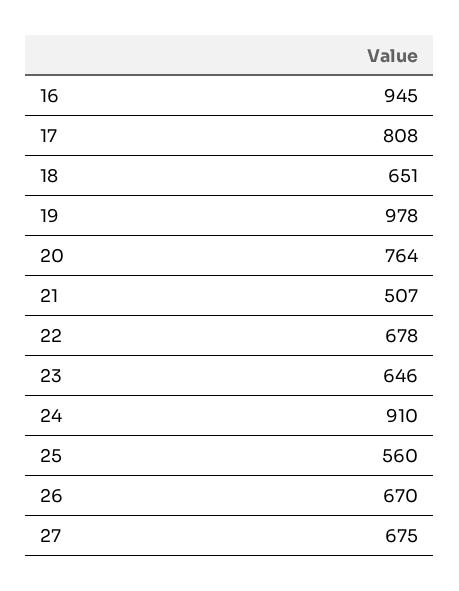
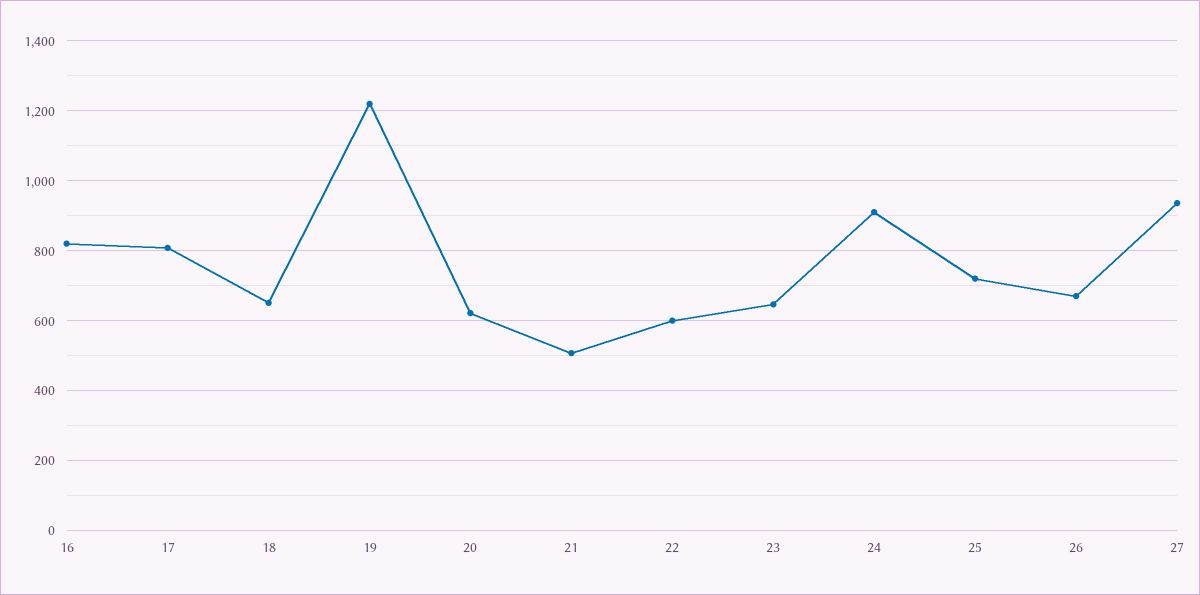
16: 945 -> 820
19: 978 -> 1220
20: 764 -> 620
22: 678 -> 600
25: 560 -> 720
27: 675 -> 940

